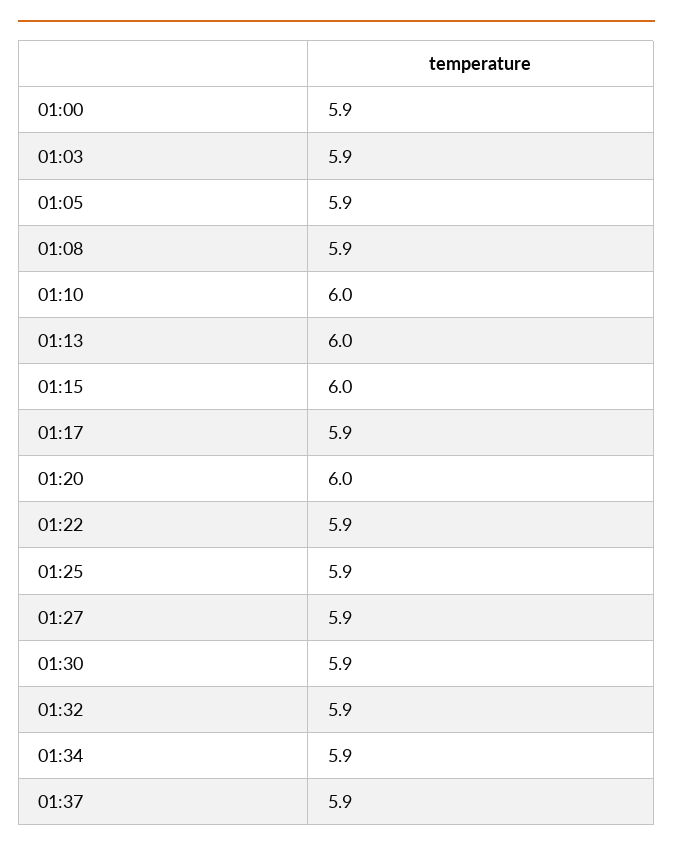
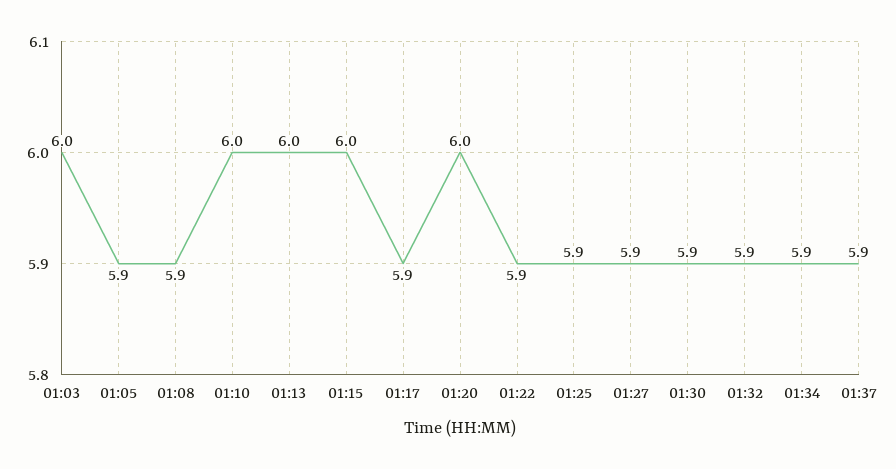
01:00: 5.9 -> none
01:03: 5.9 -> 6

